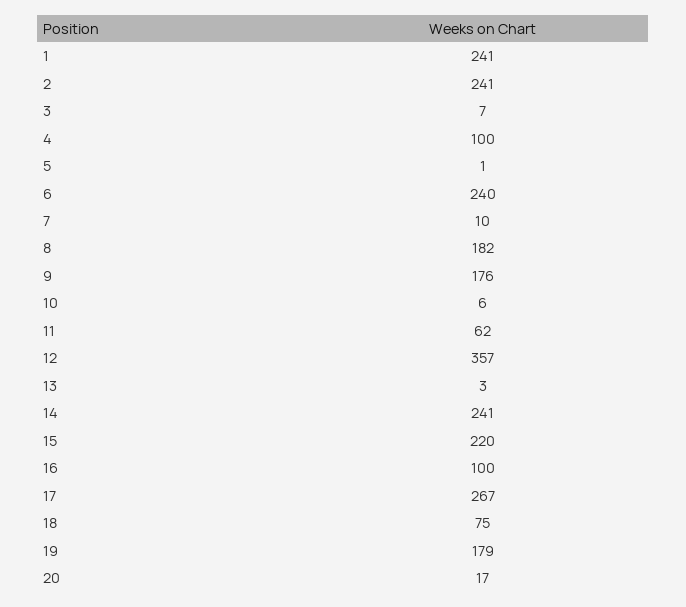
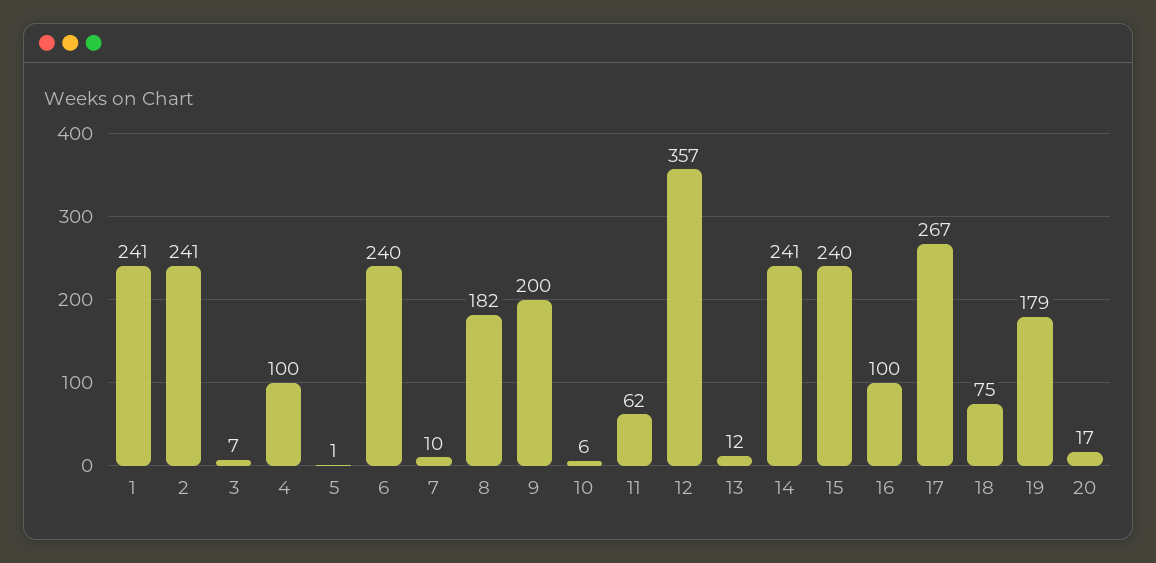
9: 176 -> 200
13: 3 -> 12
15: 220 -> 240

